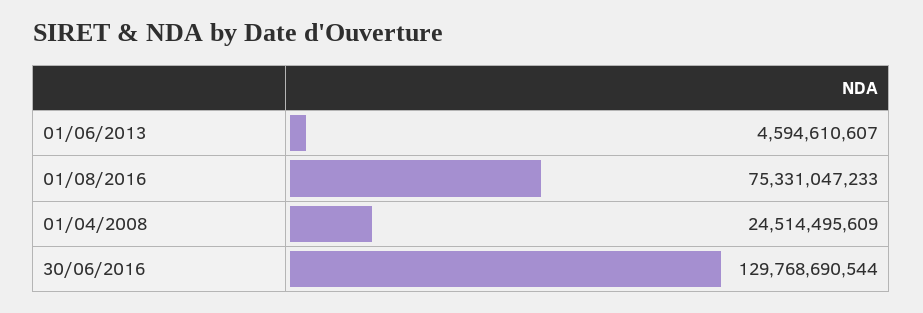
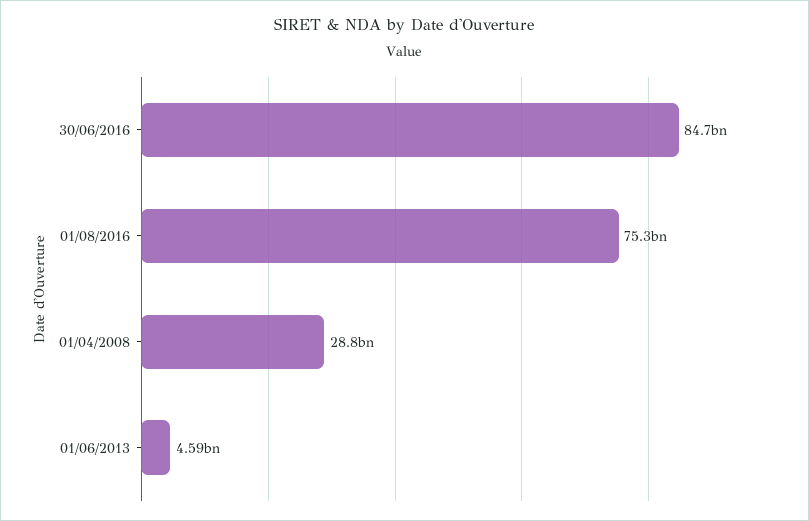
01/04/2008: 24514495609 -> 28800000000
30/06/2016: 129768690544 -> 84700000000

